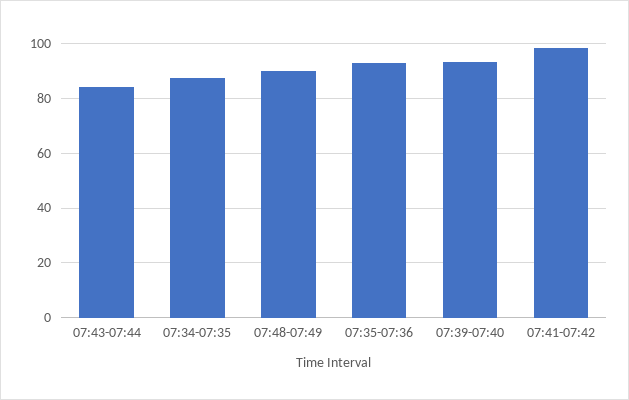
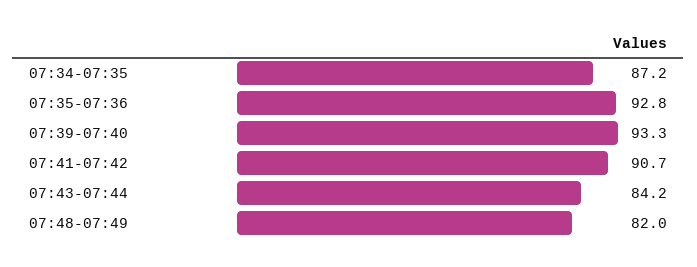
07:48-07:49: 90 -> 82
07:41-07:42: 97.5 -> 90.7

